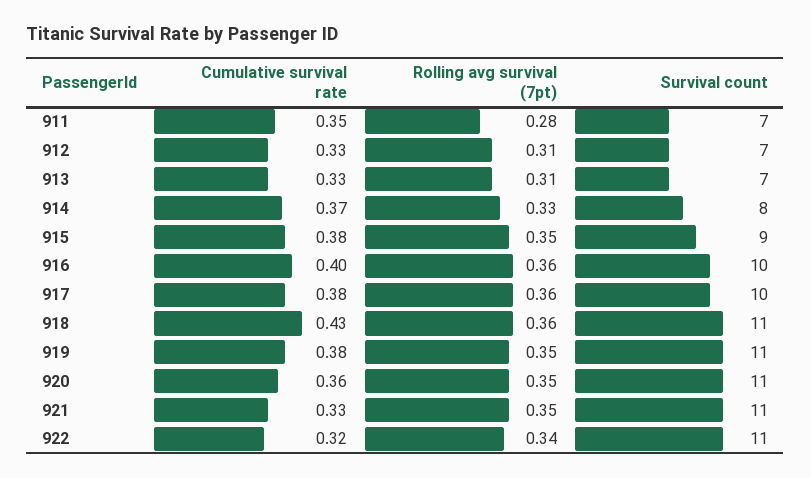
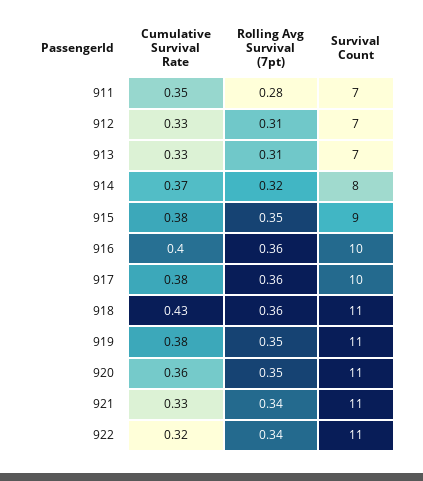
Rolling avg survival (7pt), 914: 0.33 -> 0.32
Rolling avg survival (7pt), 921: 0.35 -> 0.34

